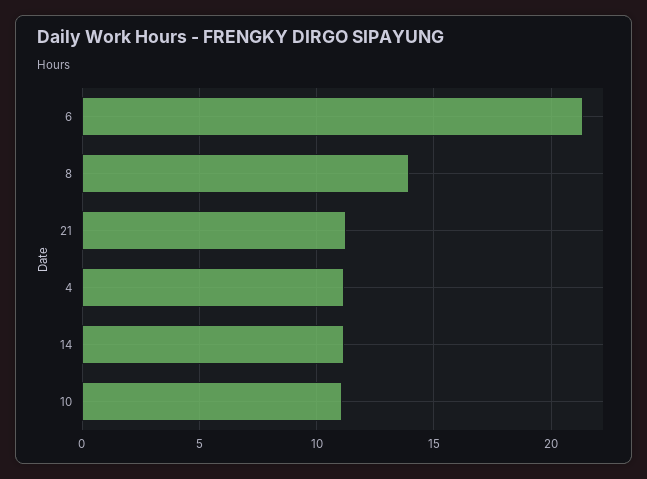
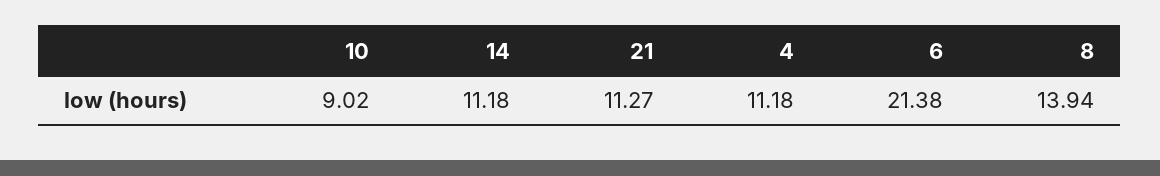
10: 11 -> 9.02

